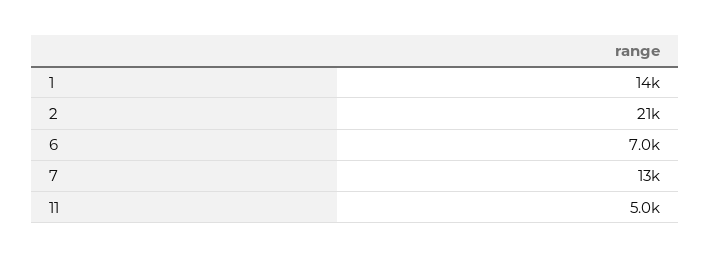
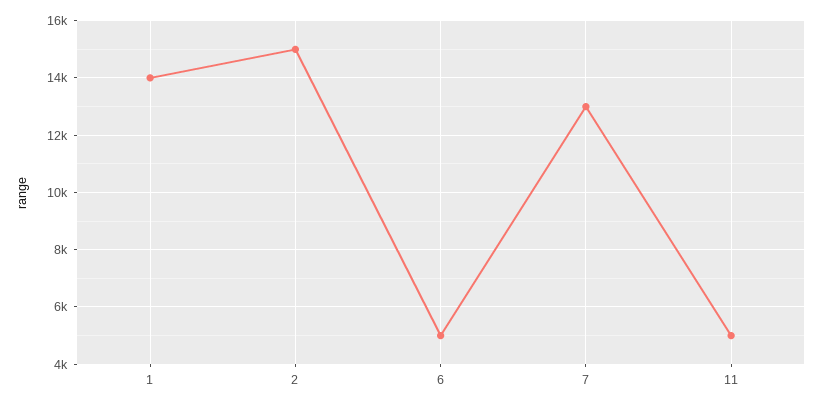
2: 21000 -> 15000
6: 7000 -> 5000

